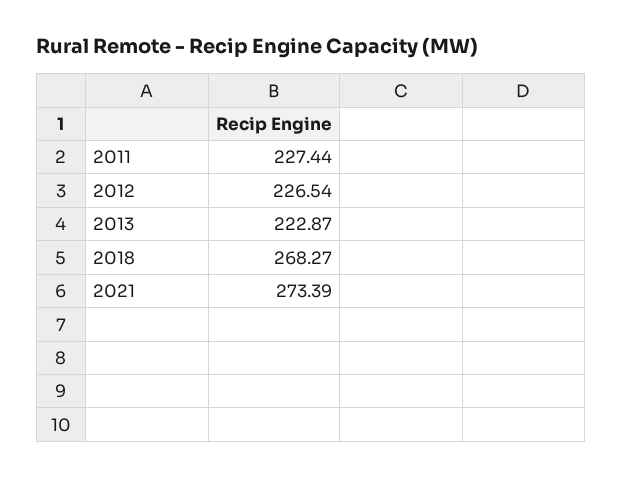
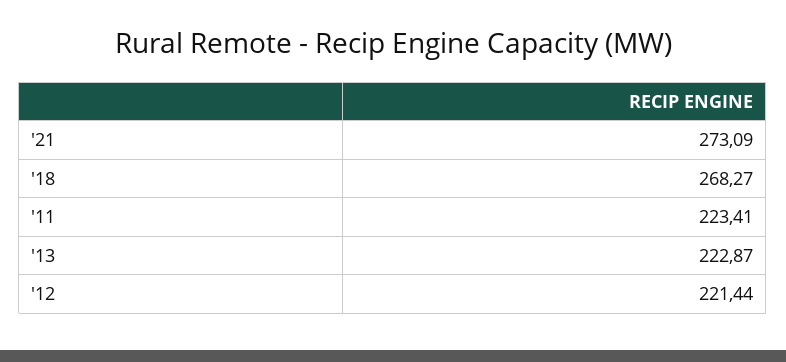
2011: 227.44 -> 223.41
2012: 226.54 -> 221.44
2021: 273.39 -> 273.09

